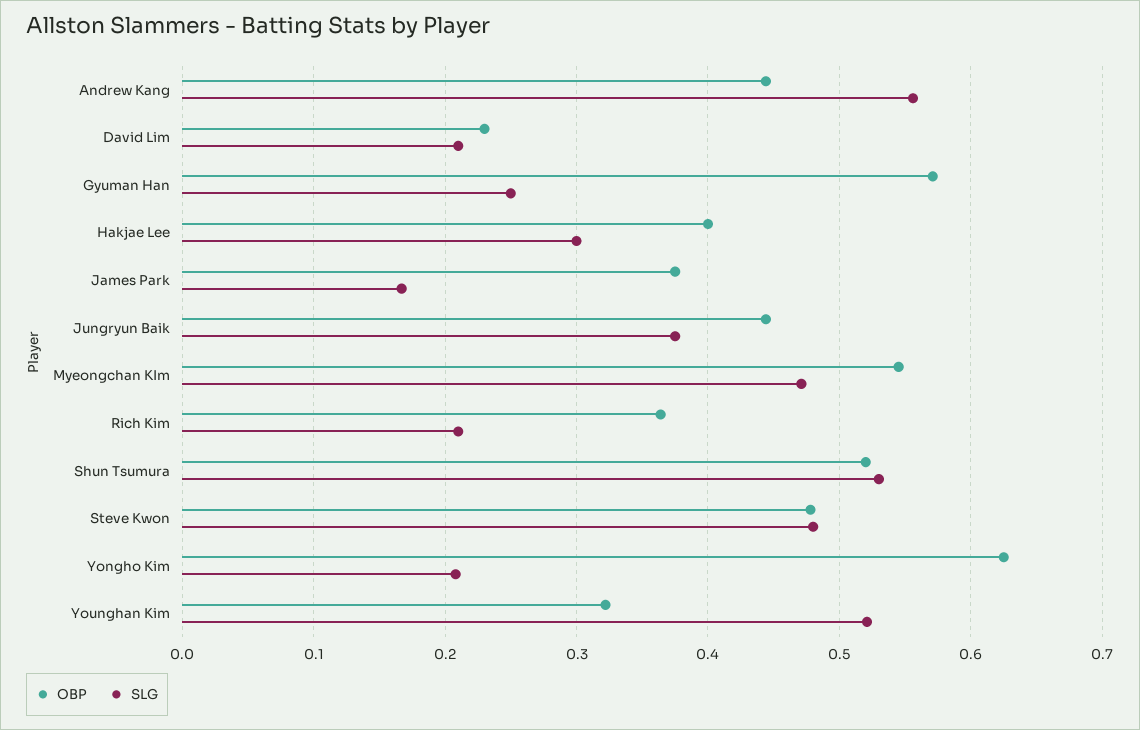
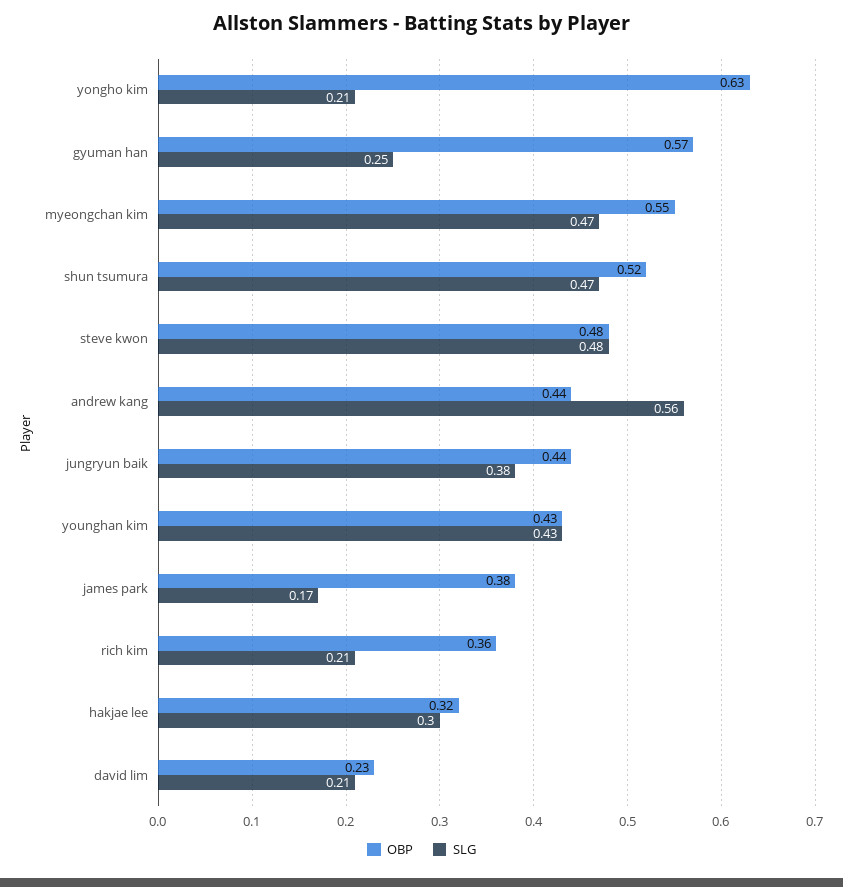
OBP, Hakjae Lee: 0.4 -> 0.32
SLG, Shun Tsumura: 0.53 -> 0.47
OBP, Younghan Kim: 0.32 -> 0.43
SLG, Younghan Kim: 0.52 -> 0.43

